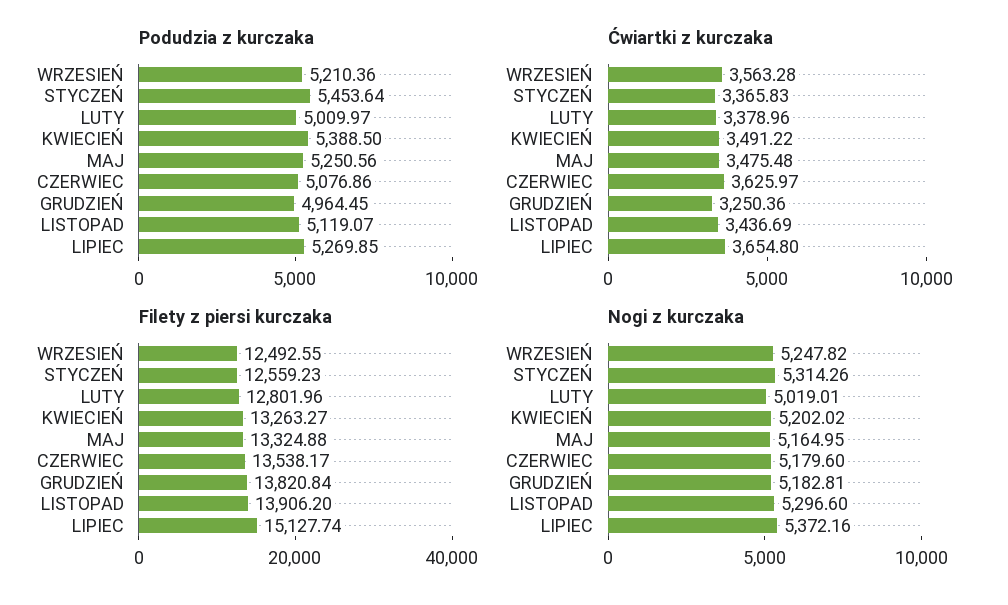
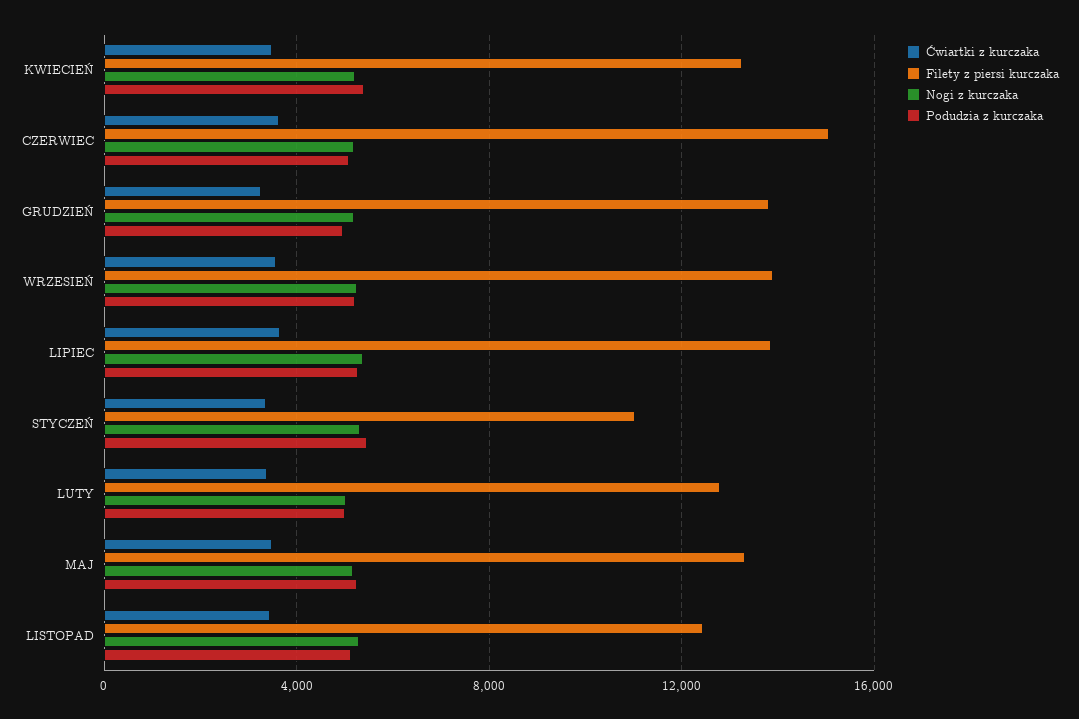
Filety z piersi kurczaka, WRZESIEŃ: 12492.55 -> 14000
Filety z piersi kurczaka, STYCZEŃ: 12559.23 -> 11000
Filety z piersi kurczaka, CZERWIEC: 13538.17 -> 15000
Filety z piersi kurczaka, LISTOPAD: 13906.2 -> 12500
Filety z piersi kurczaka, LIPIEC: 15127.74 -> 14000

